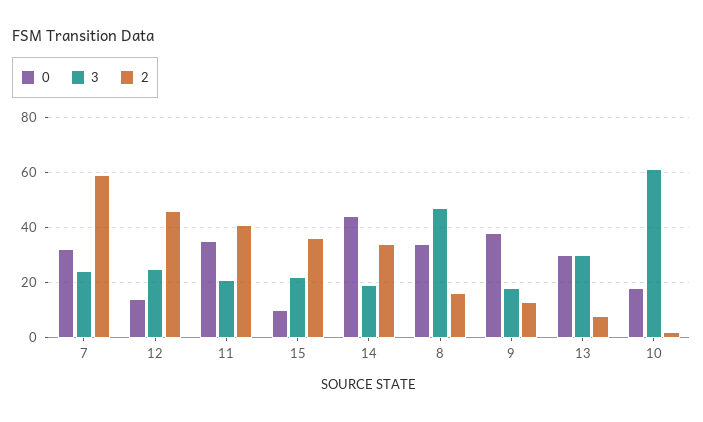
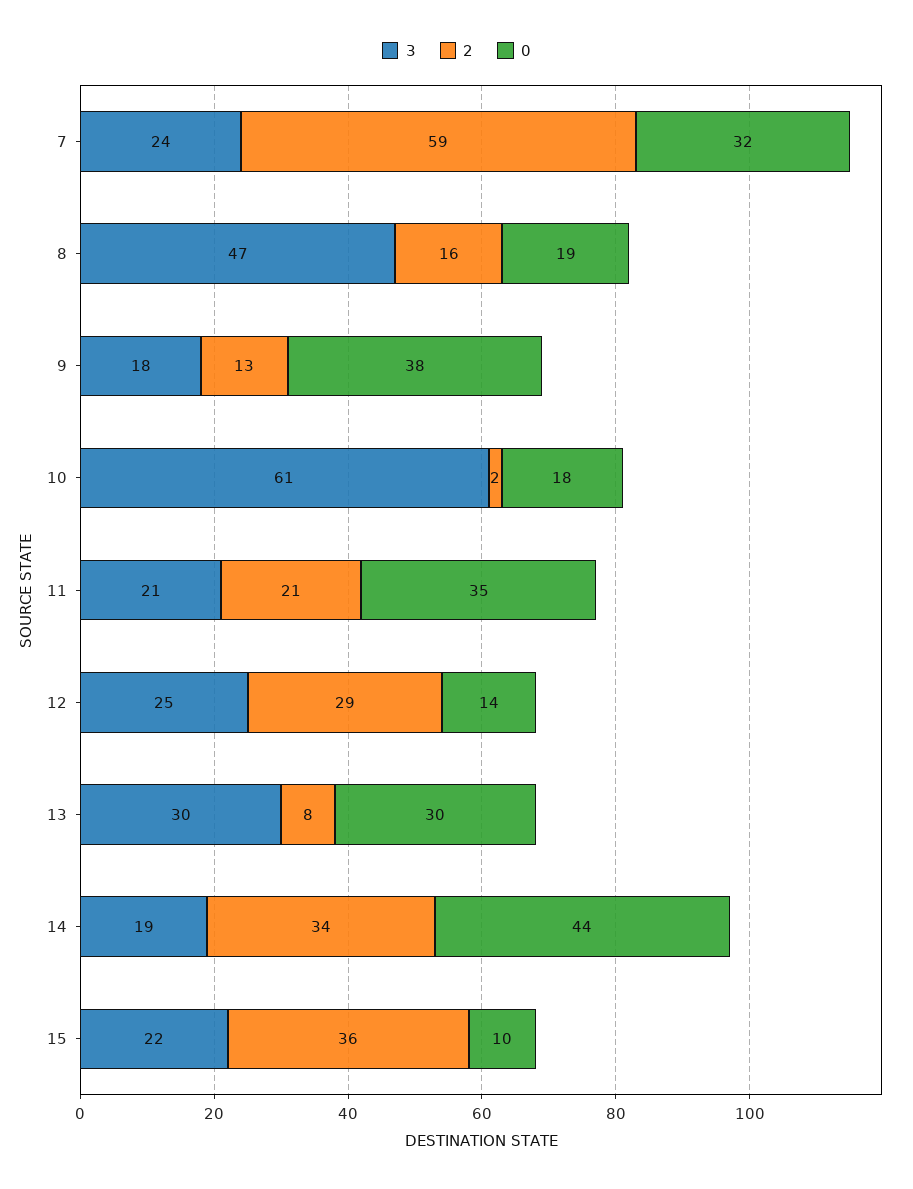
2, 12: 45 -> 29
2, 11: 40 -> 21
0, 8: 35 -> 19

